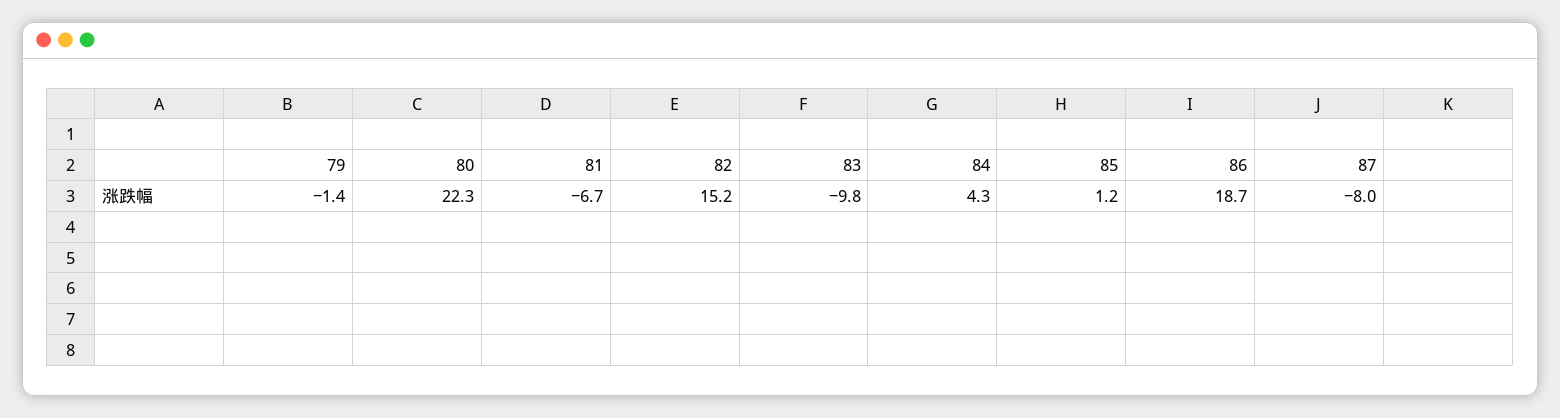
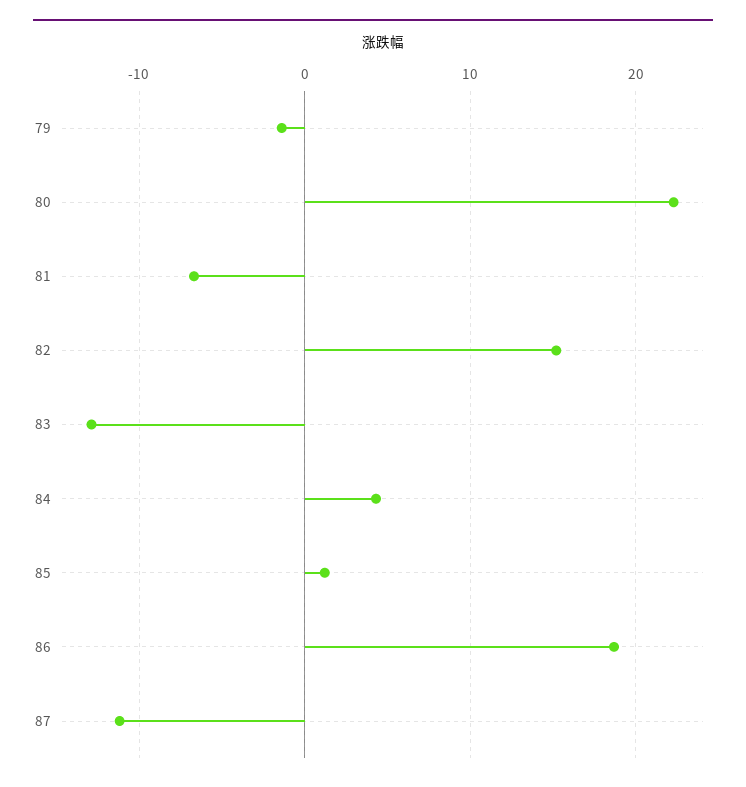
83: -9.8 -> -13
87: -8 -> -11

